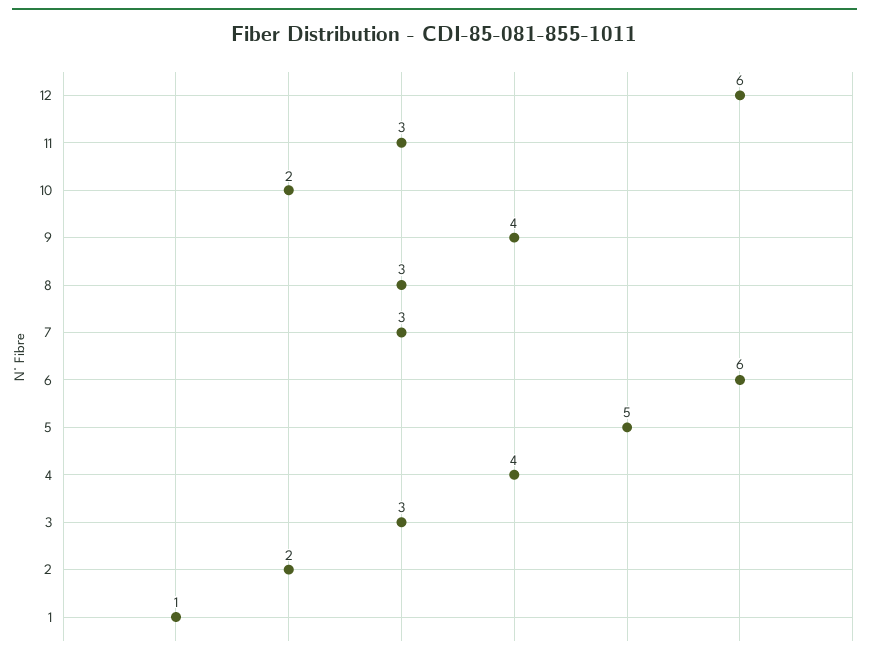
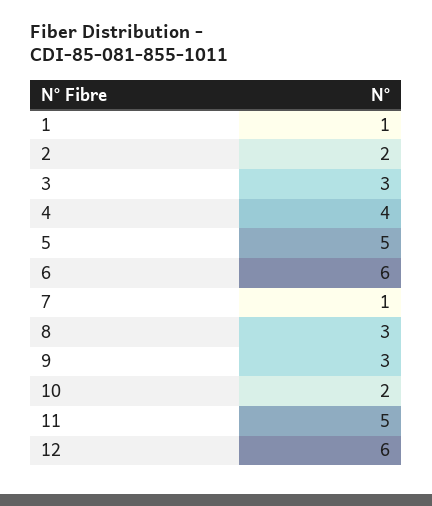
11: 3 -> 5
9: 4 -> 3
7: 3 -> 1

